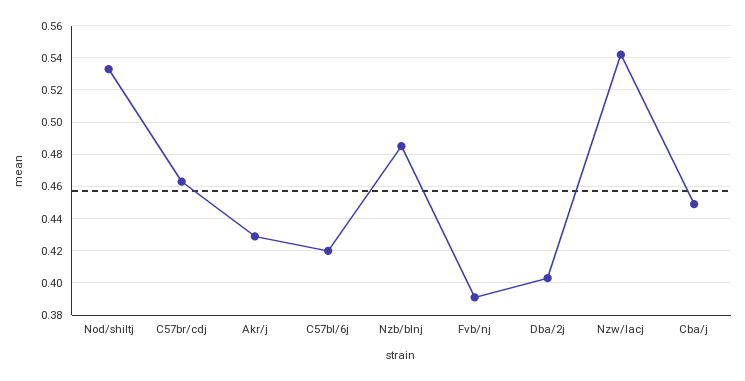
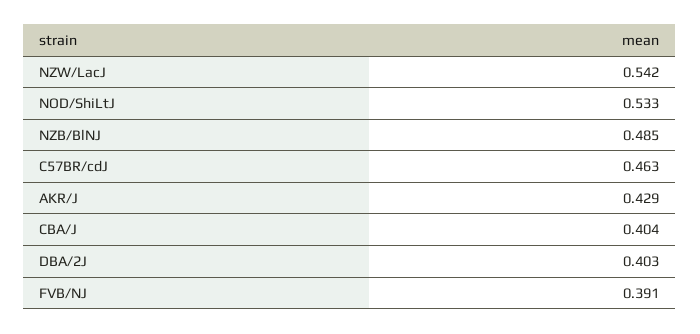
C57bl/6j: 0.42 -> none
Cba/j: 0.45 -> 0.404

